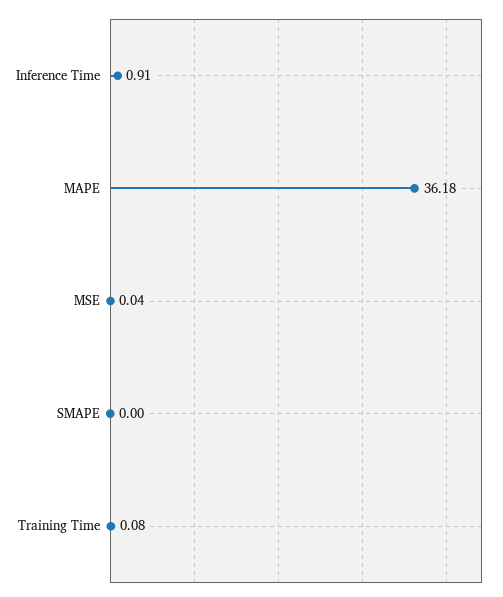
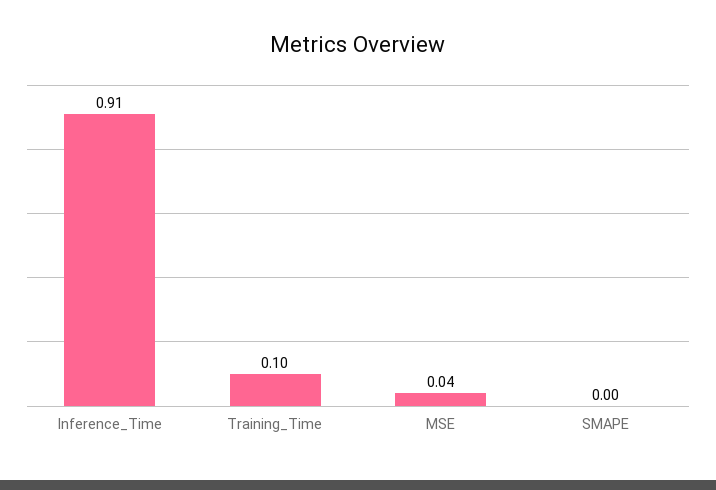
MAPE: 36.18 -> none
Training Time: 0.08 -> 0.1

